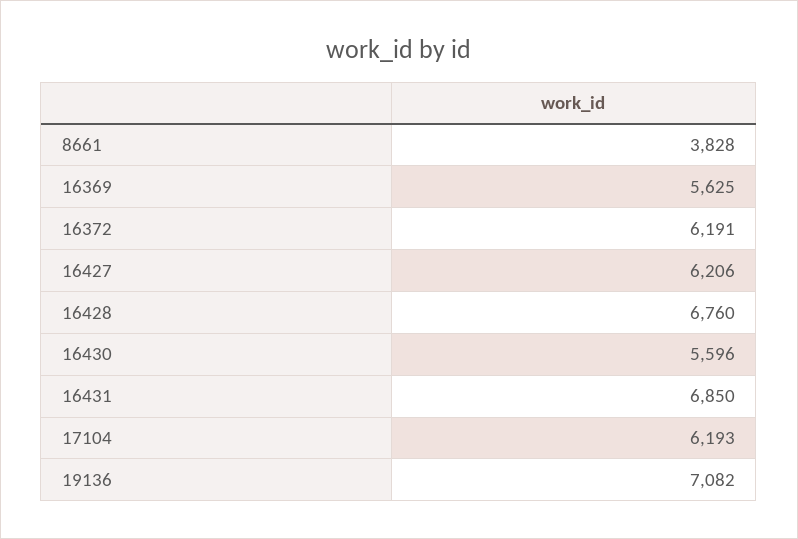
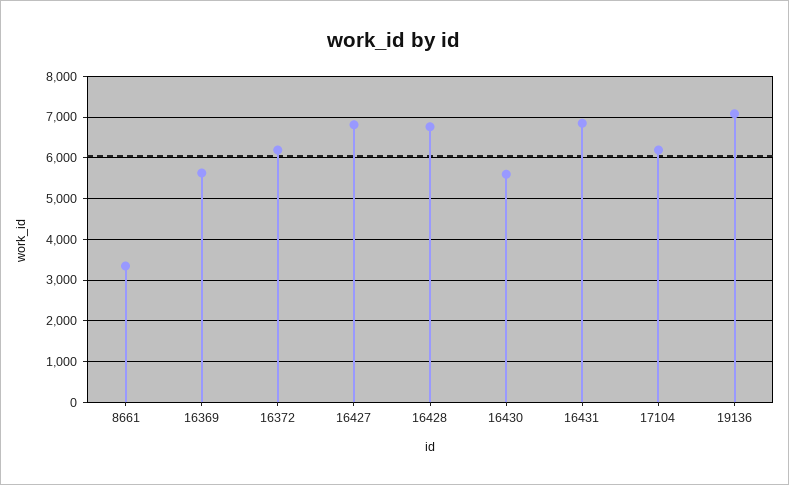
8661: 3828 -> 3400
16427: 6206 -> 6800

